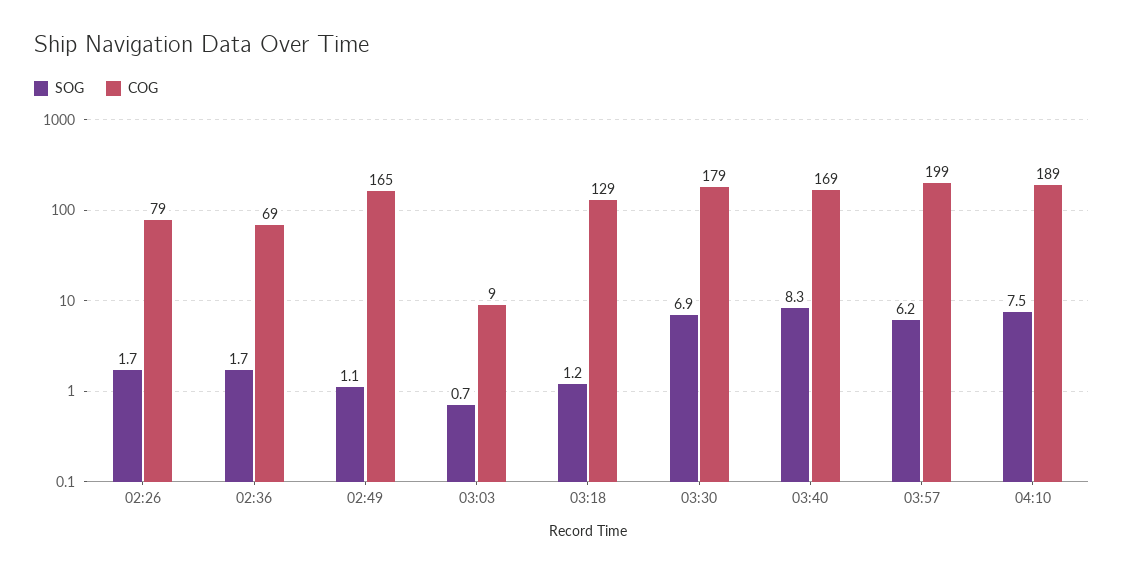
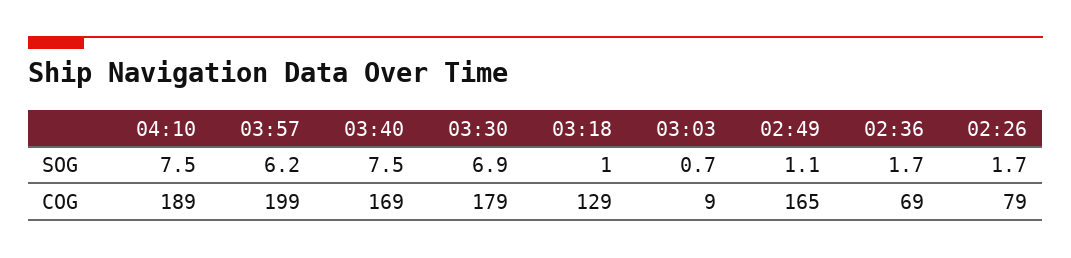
SOG, 03:18: 1.2 -> 1
SOG, 03:40: 8.3 -> 7.5

